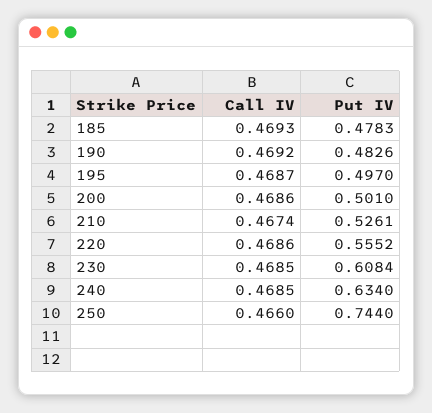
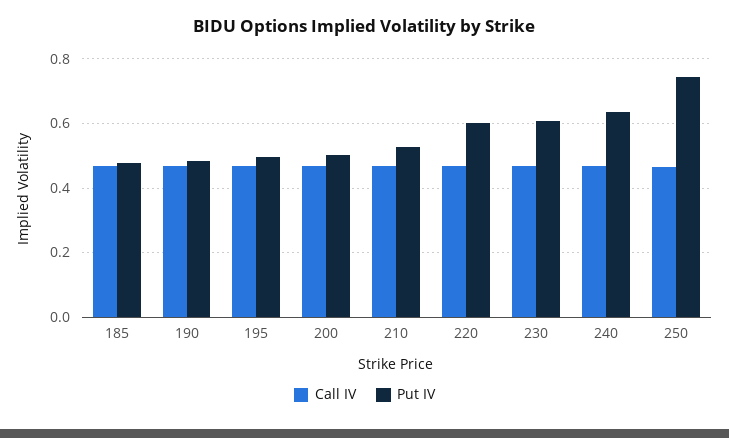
Put IV, 220: 0.5552 -> 0.6

